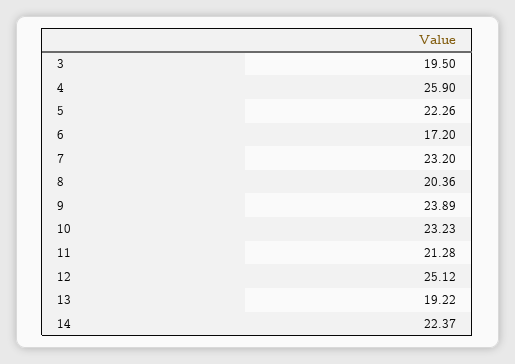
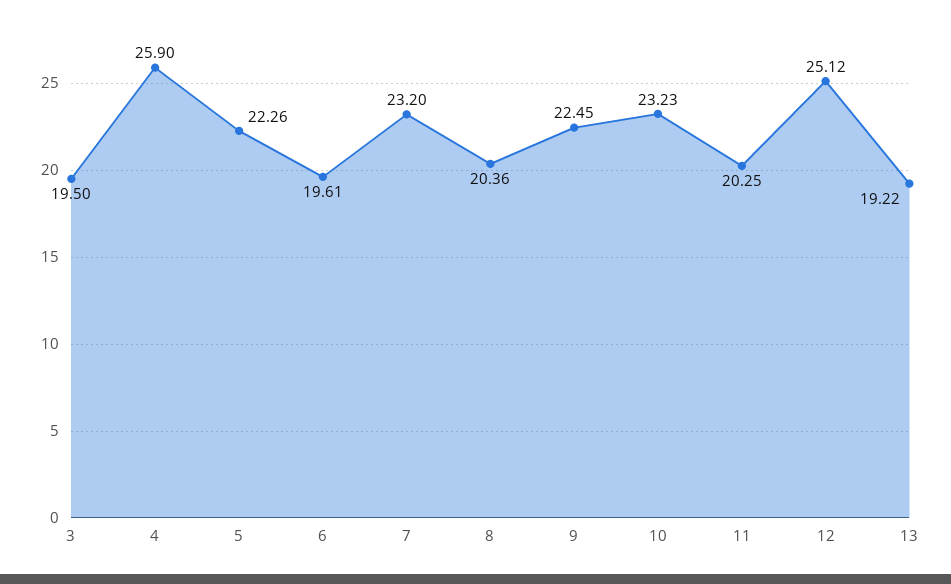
6: 17.2 -> 19.61
9: 23.89 -> 22.45
11: 21.28 -> 20.25
14: 22.37 -> none

